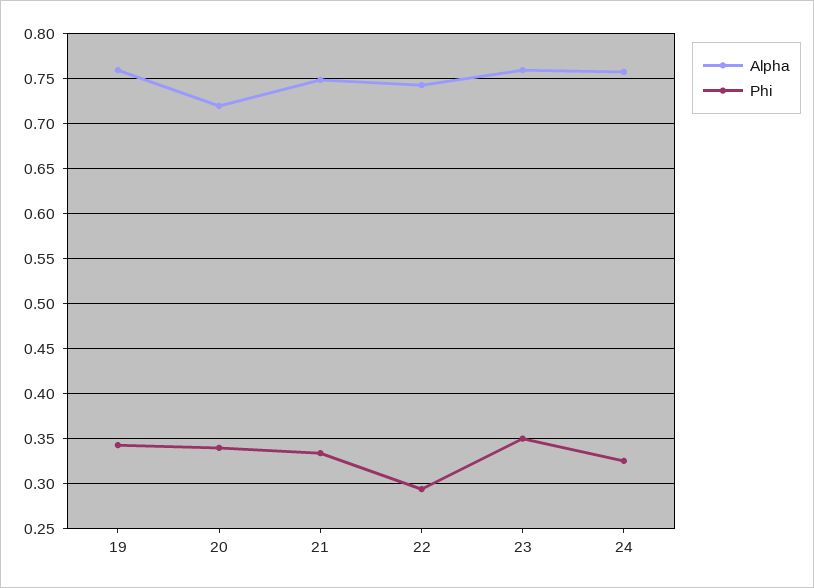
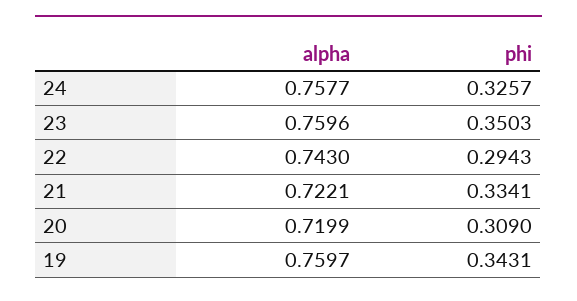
Phi, 20: 0.34 -> 0.309
Alpha, 21: 0.75 -> 0.7221

